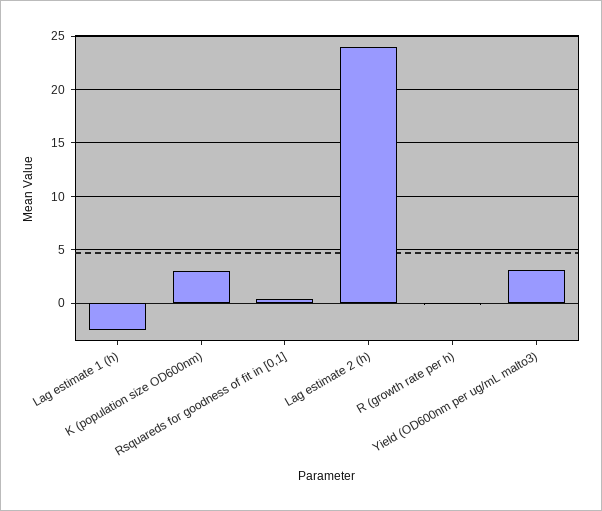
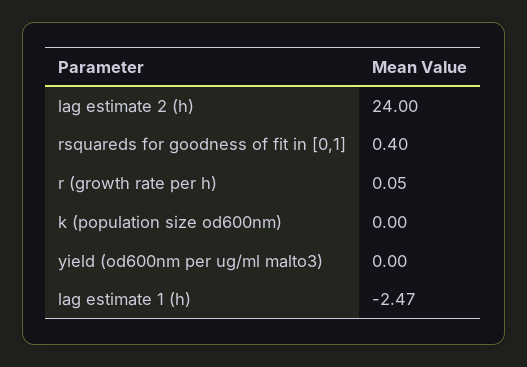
K (population size OD600nm): 3 -> 0
Yield (OD600nm per ug/mL malto3): 3 -> 0

